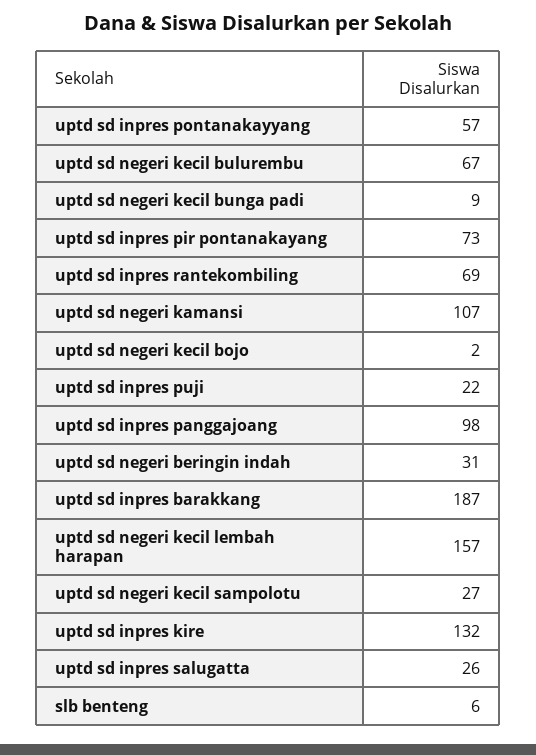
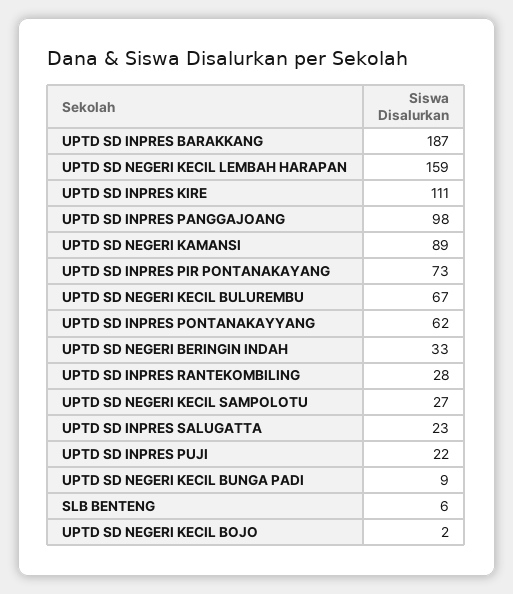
uptd sd inpres pontanakayyang: 57 -> 62
uptd sd inpres rantekombiling: 69 -> 28
uptd sd negeri kamansi: 107 -> 89
uptd sd negeri beringin indah: 31 -> 33
uptd sd negeri kecil lembah harapan: 157 -> 159
uptd sd inpres kire: 132 -> 111
uptd sd inpres salugatta: 26 -> 23

